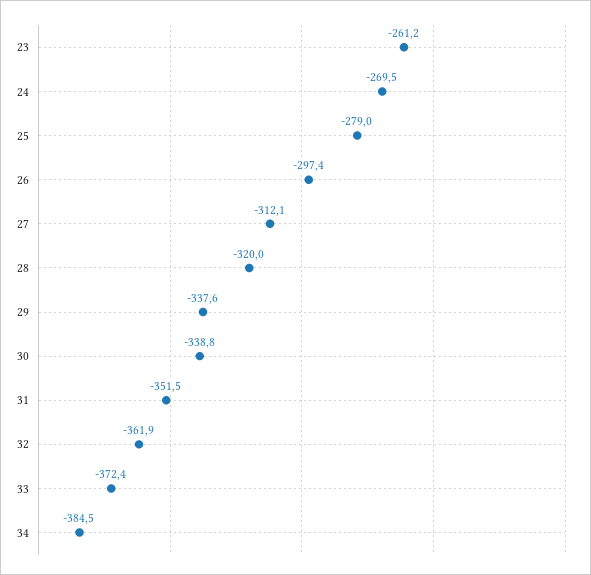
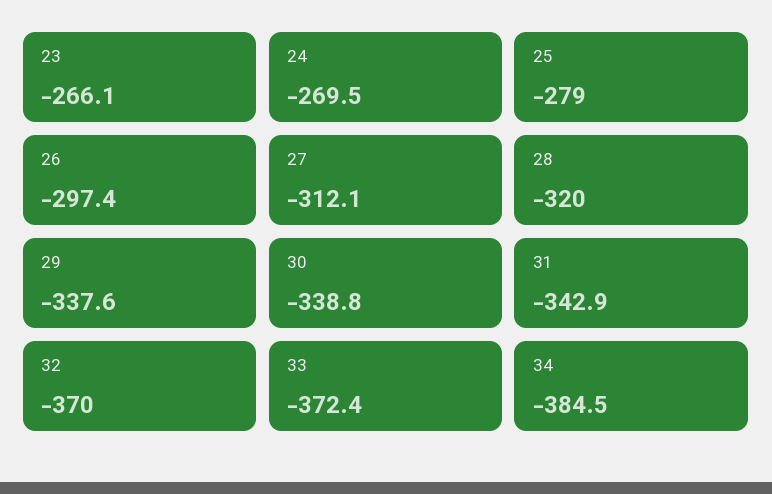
23: -261.2 -> -266.1
31: -351.5 -> -342.9
32: -361.9 -> -370

